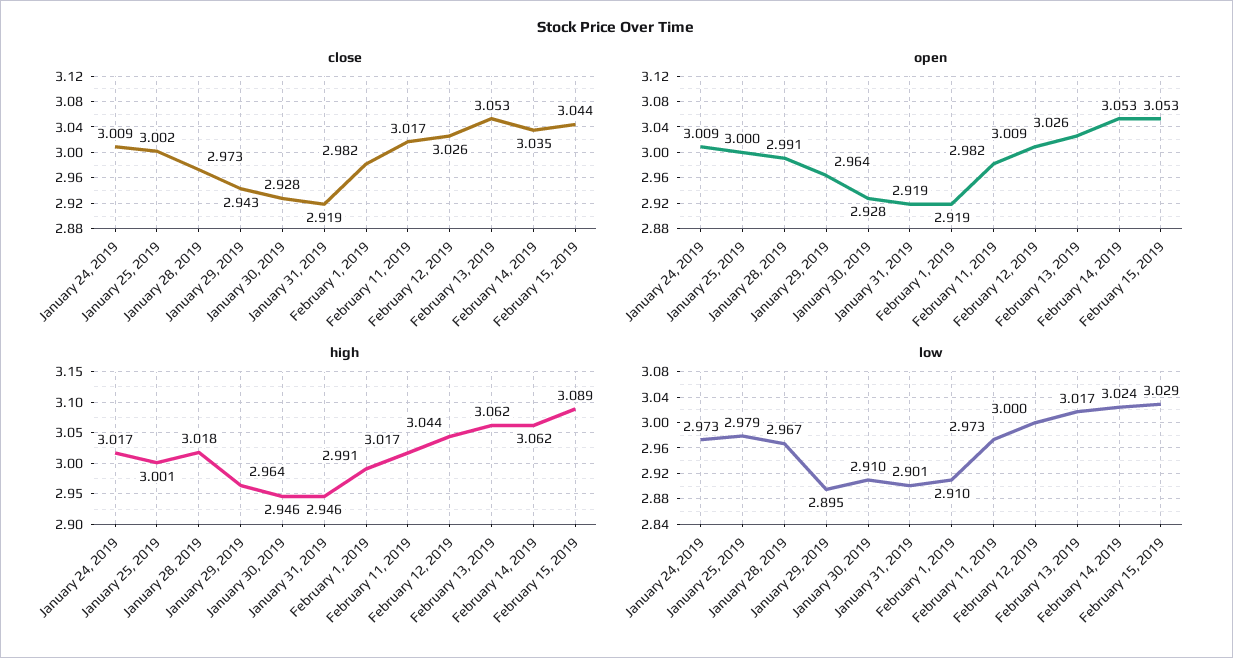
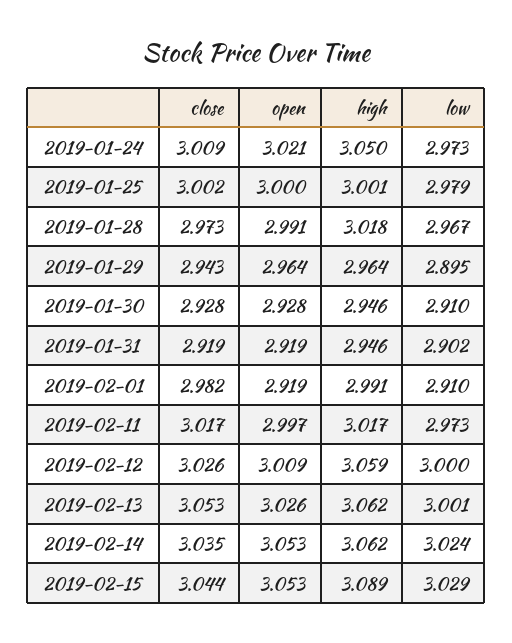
open, January 24, 2019: 3.009 -> 3.021
open, February 11, 2019: 2.982 -> 2.997
high, January 24, 2019: 3.017 -> 3.05
high, February 12, 2019: 3.044 -> 3.059
low, January 31, 2019: 2.901 -> 2.902
low, February 13, 2019: 3.017 -> 3.001

